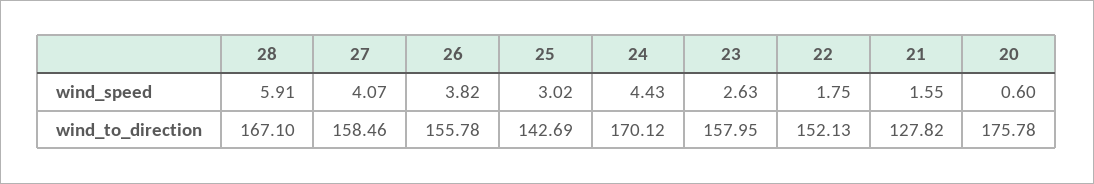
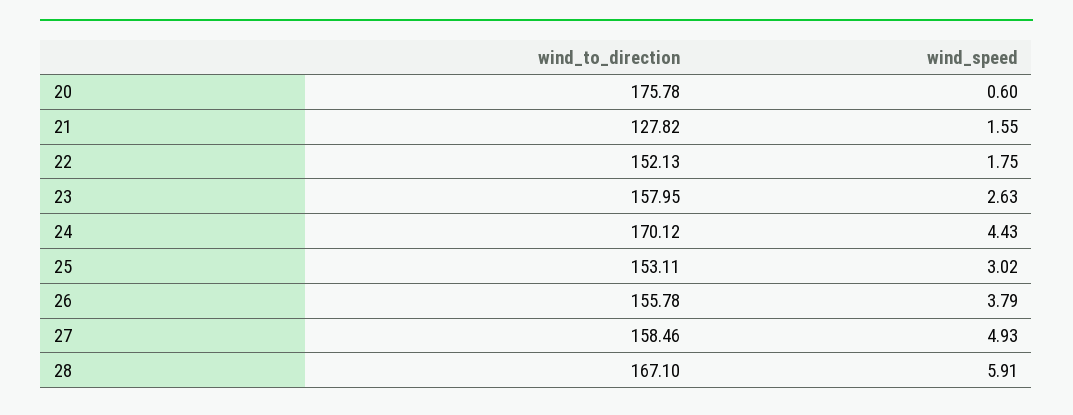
27, wind_speed: 4.07 -> 4.93
26, wind_speed: 3.82 -> 3.79
25, wind_to_direction: 142.69 -> 153.11

